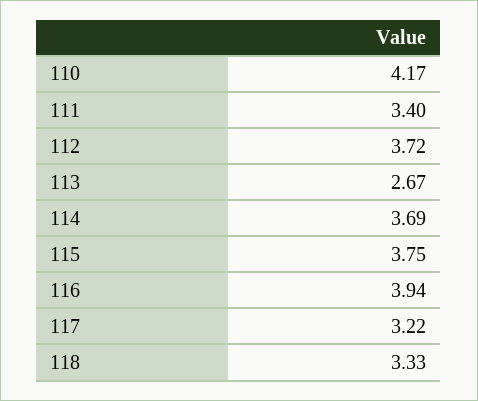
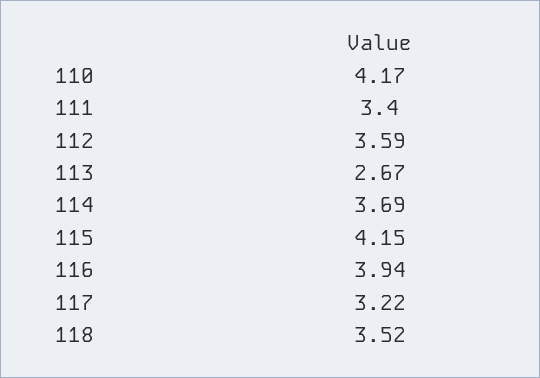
112: 3.72 -> 3.59
115: 3.75 -> 4.15
118: 3.33 -> 3.52

